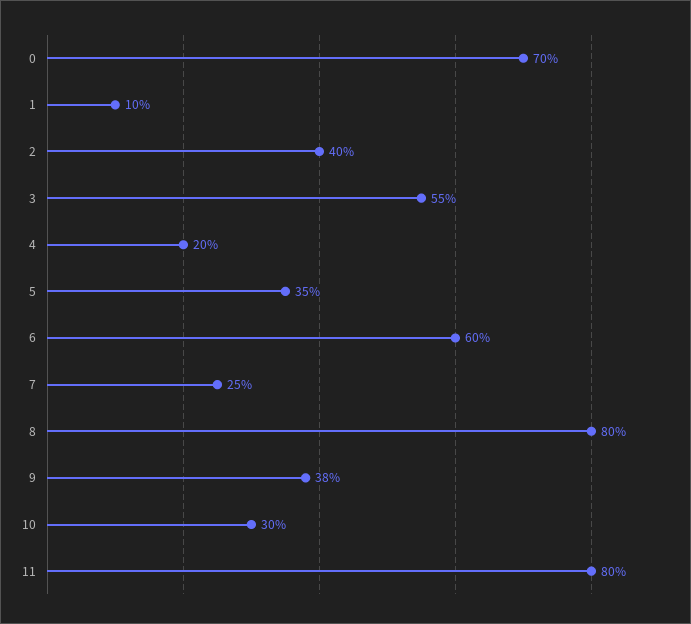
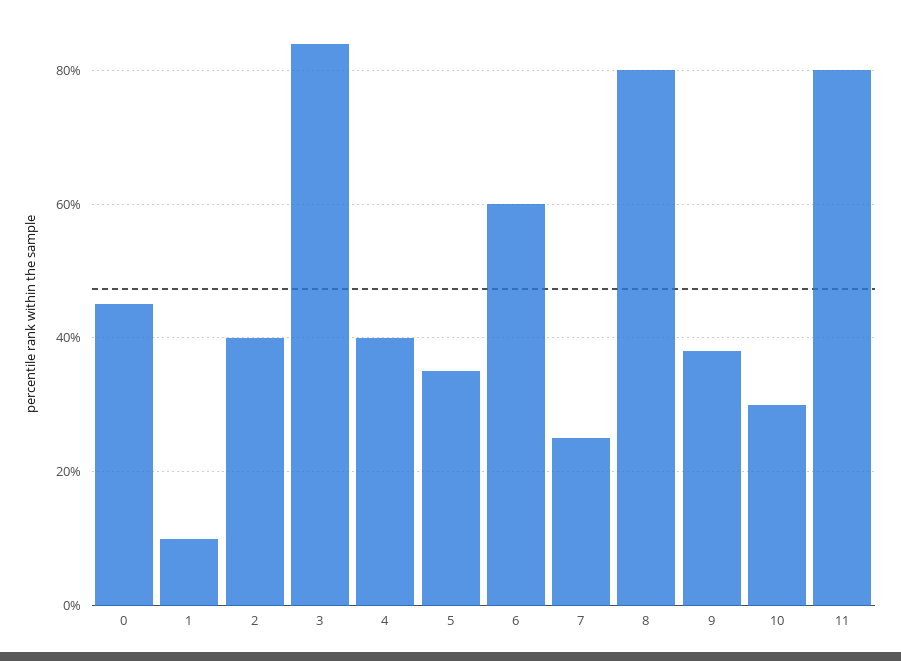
0: 70 -> 45
3: 55 -> 85
4: 20 -> 40

